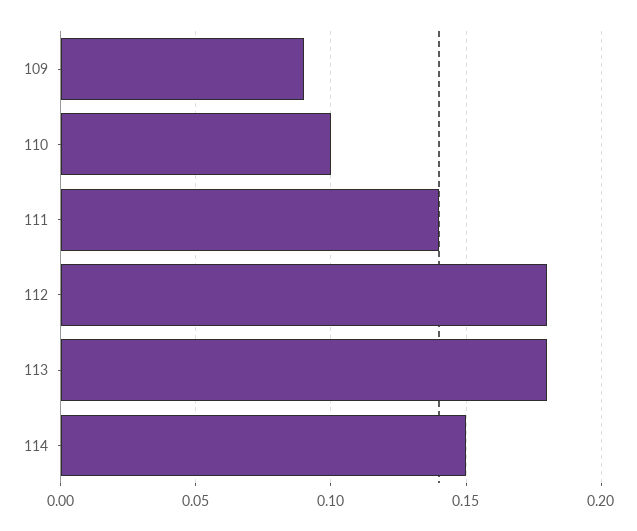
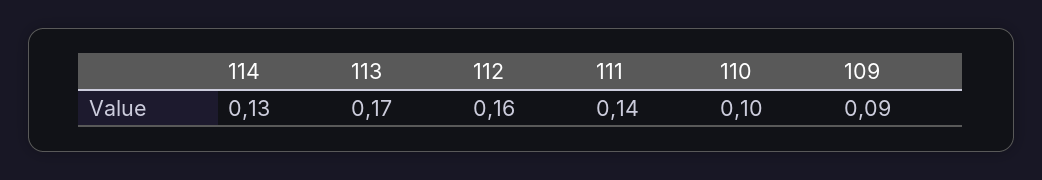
112: 0.18 -> 0.16
113: 0.18 -> 0.17
114: 0.15 -> 0.13

